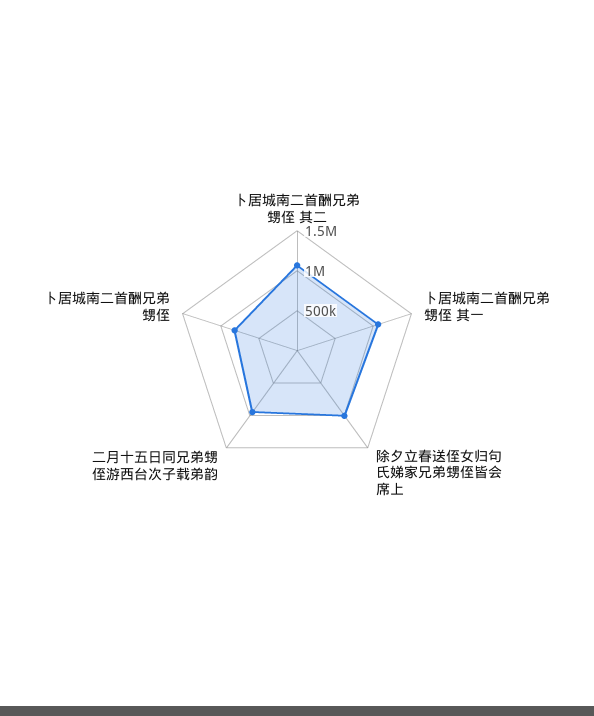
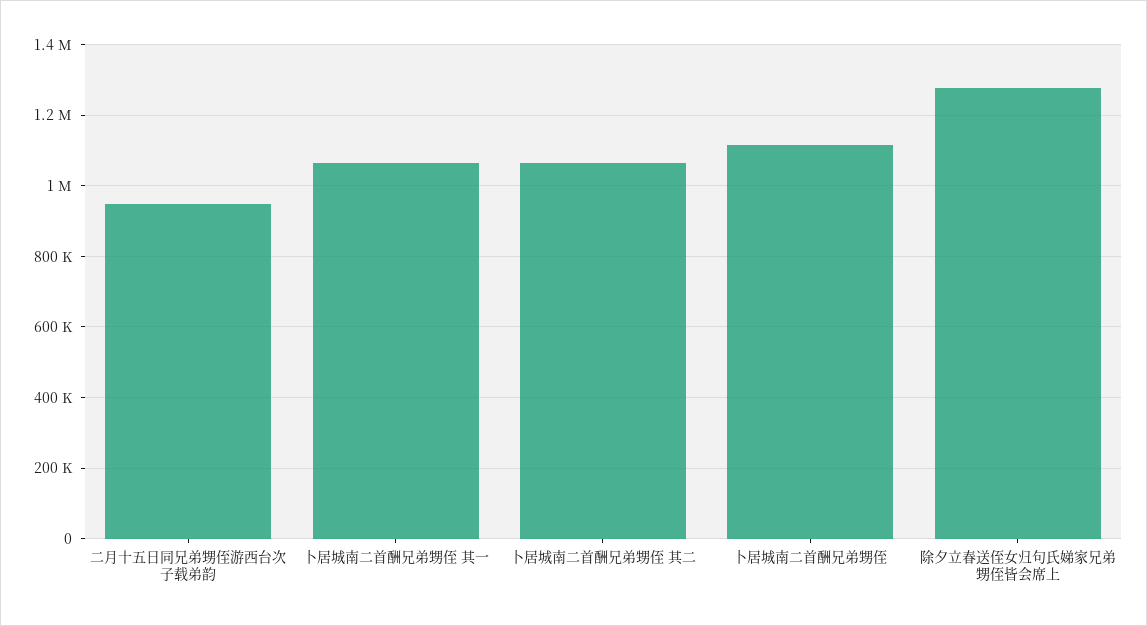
除夕立春送侄女归句氏娣家兄弟甥侄皆会席上: 1000000 -> 1280000
卜居城南二首酬兄弟甥侄: 800000 -> 1120000

